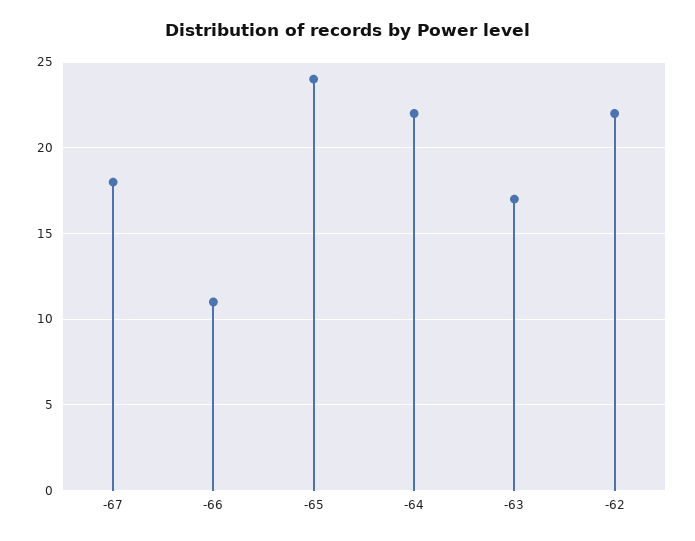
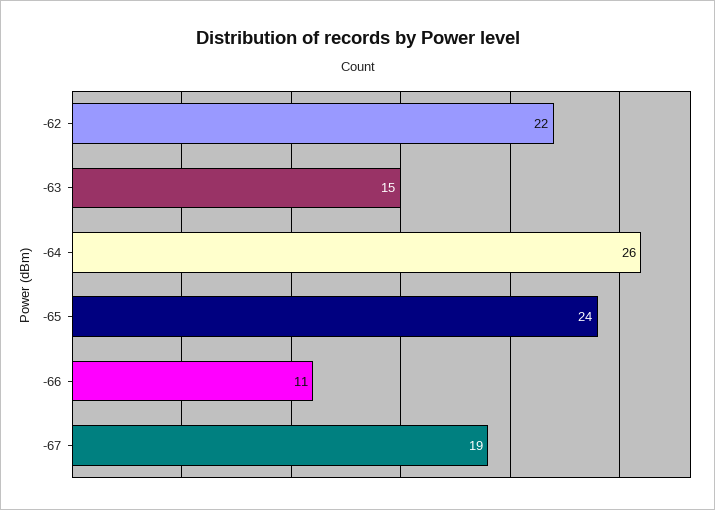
-67: 18 -> 19
-64: 22 -> 26
-63: 17 -> 15

